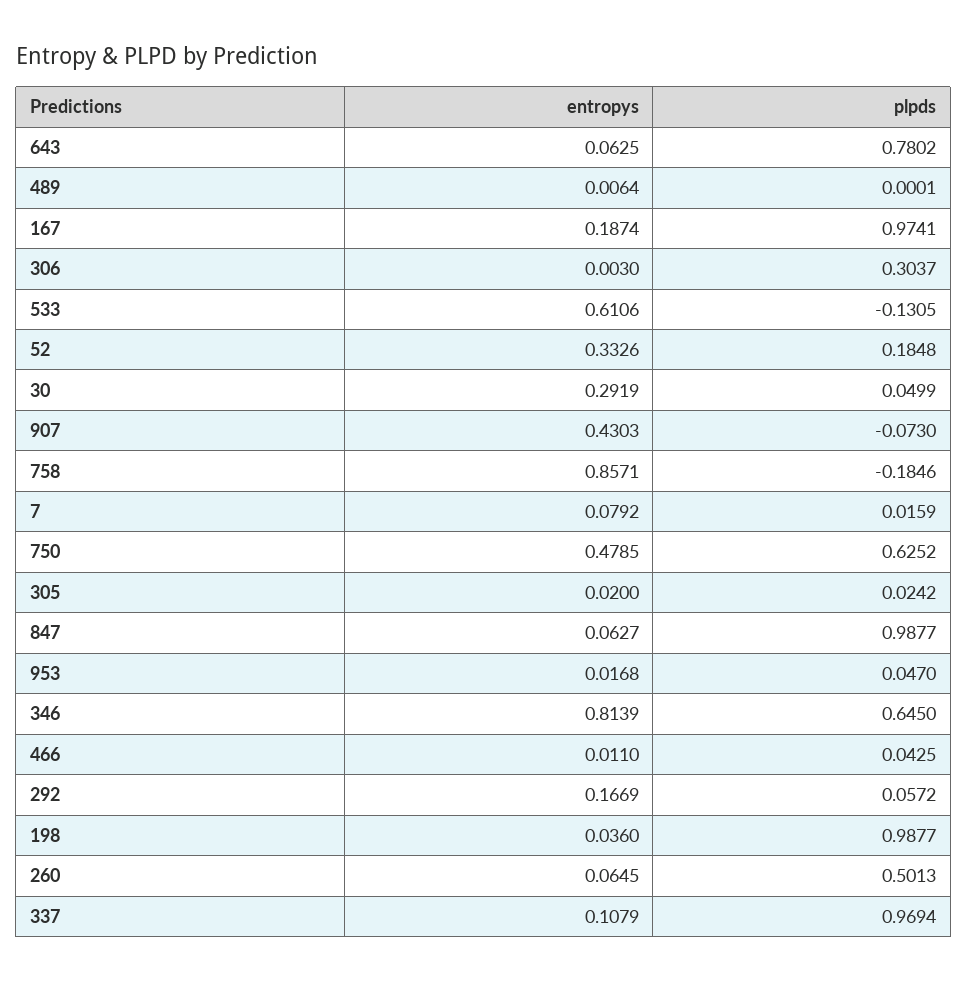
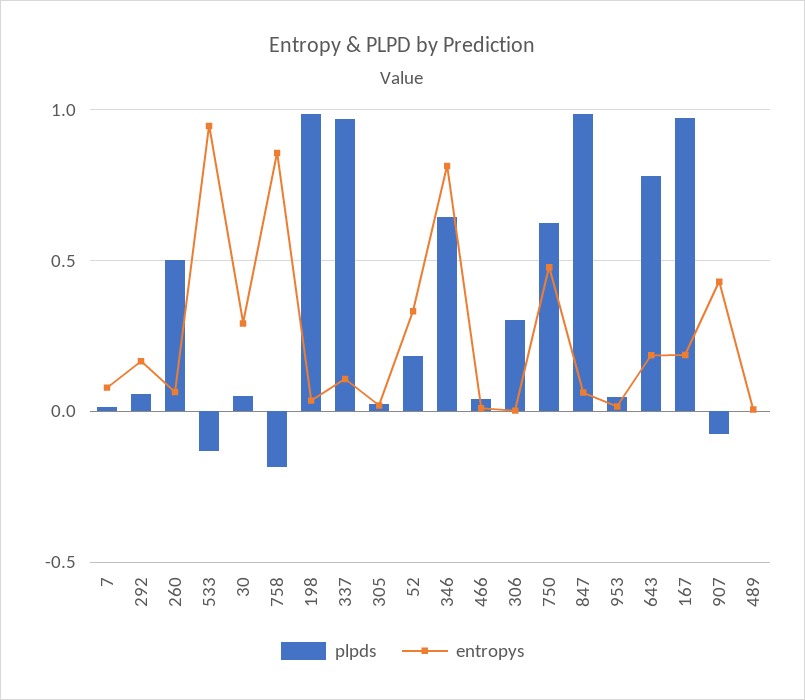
entropys, 643: 0.0625 -> 0.2
entropys, 533: 0.6106 -> 0.95

